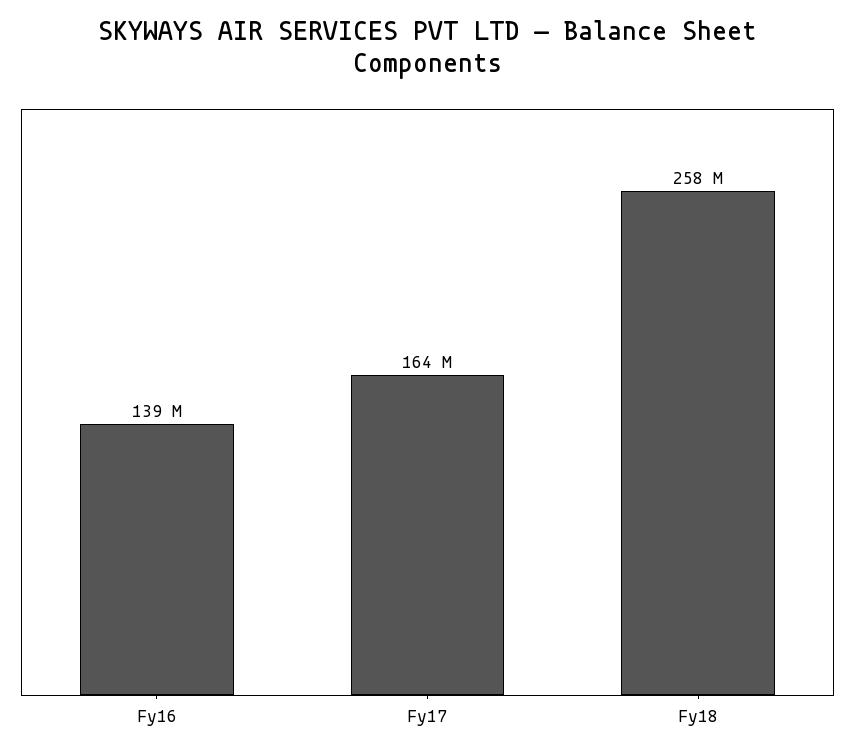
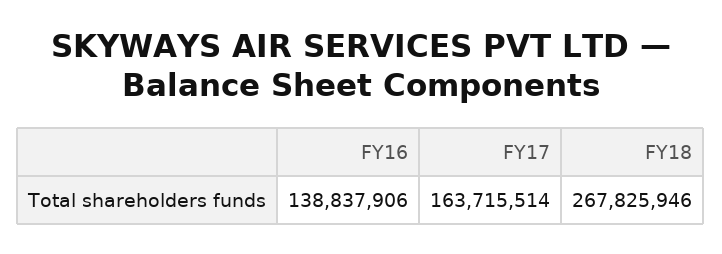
Fy18: 258000000 -> 267825946

